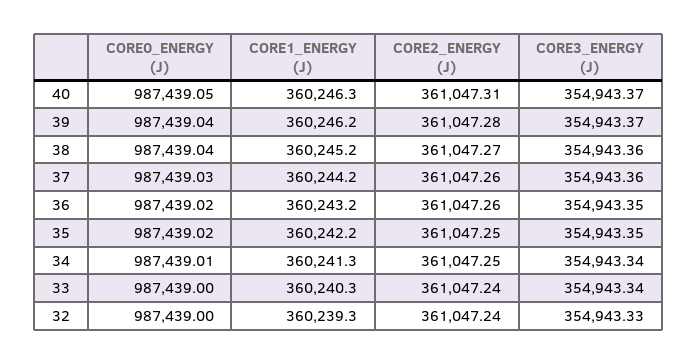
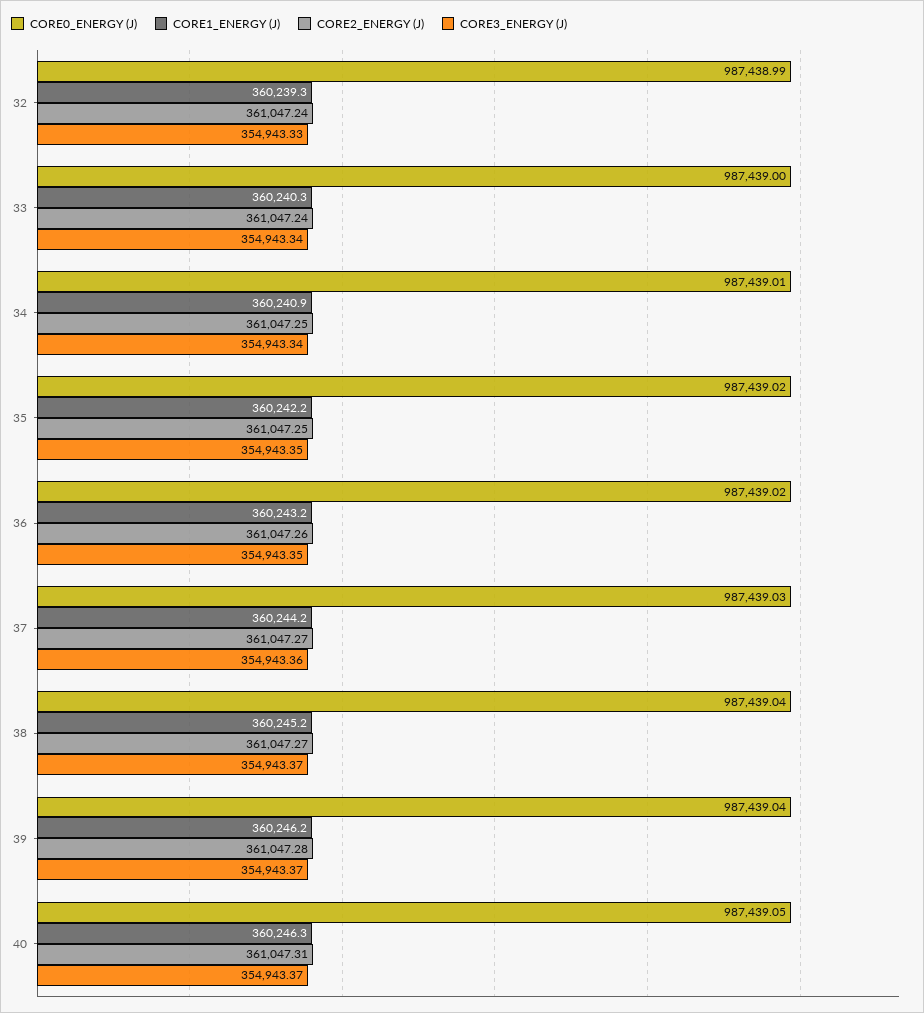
CORE3_ENERGY (J), 38: 354943.36 -> 354943.37
CORE2_ENERGY (J), 37: 361047.26 -> 361047.27
CORE1_ENERGY (J), 34: 360241.3 -> 360240.9
CORE0_ENERGY (J), 32: 987439 -> 987438.99

